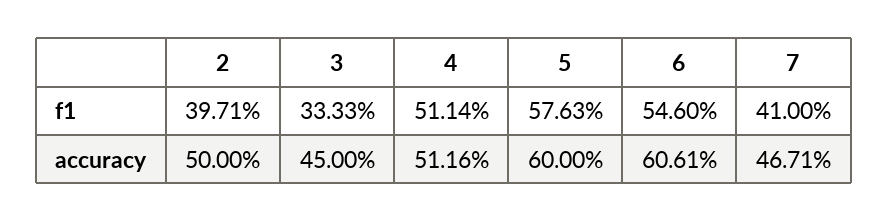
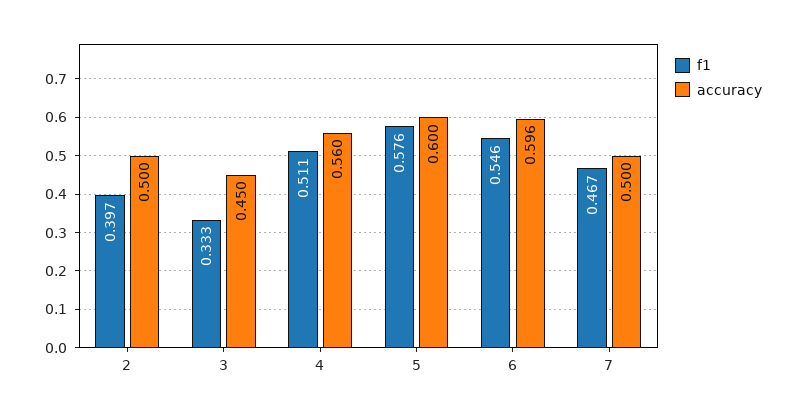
f1, 7: 0.41 -> 0.467
accuracy, 4: 0.5116 -> 0.56
accuracy, 6: 0.6061 -> 0.596
accuracy, 7: 0.4671 -> 0.5

